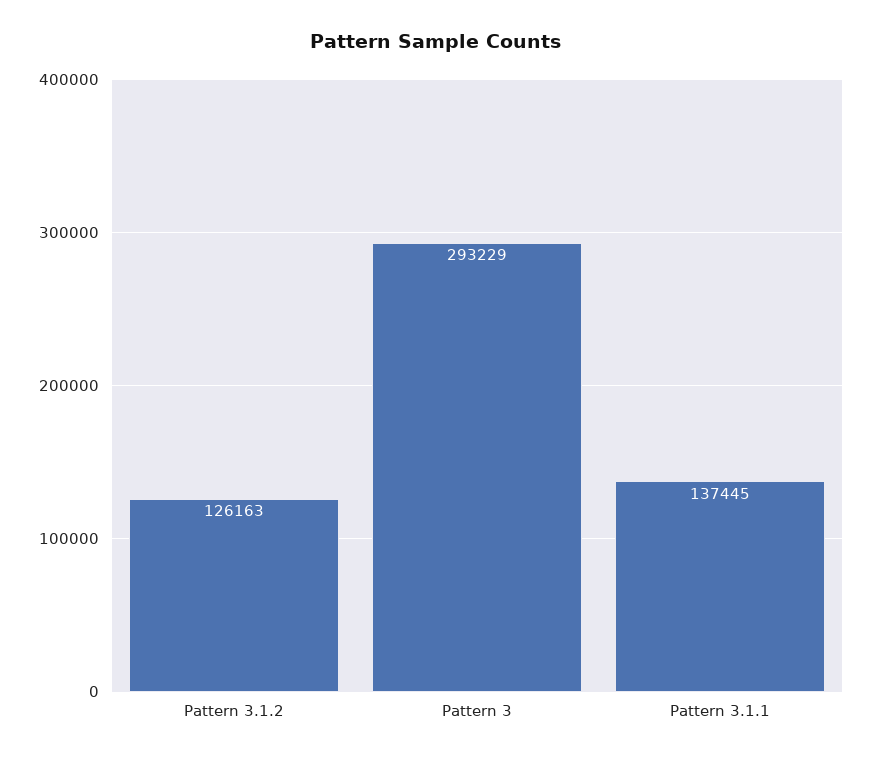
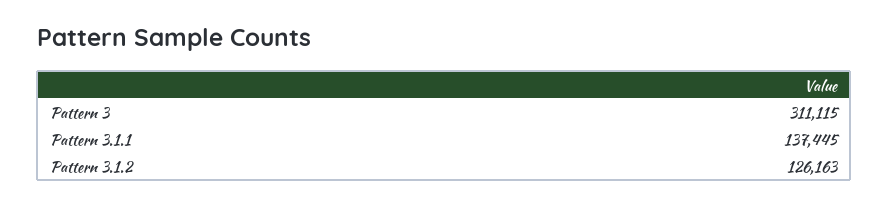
Pattern 3: 293229 -> 311115

